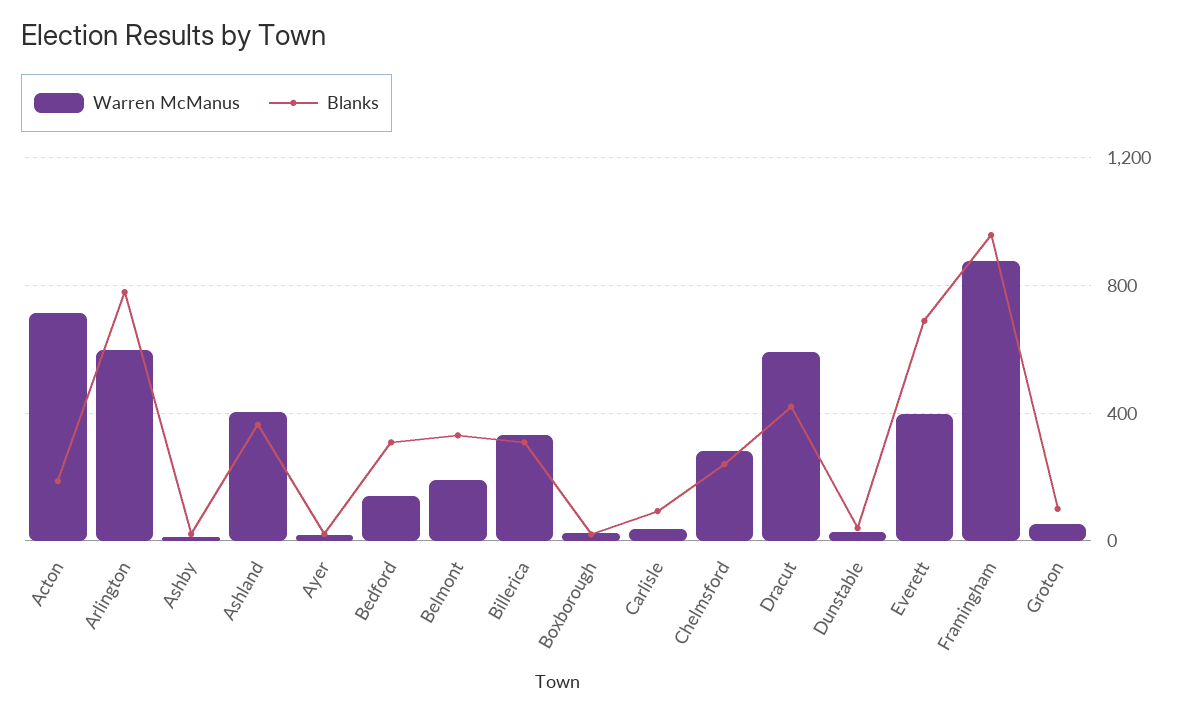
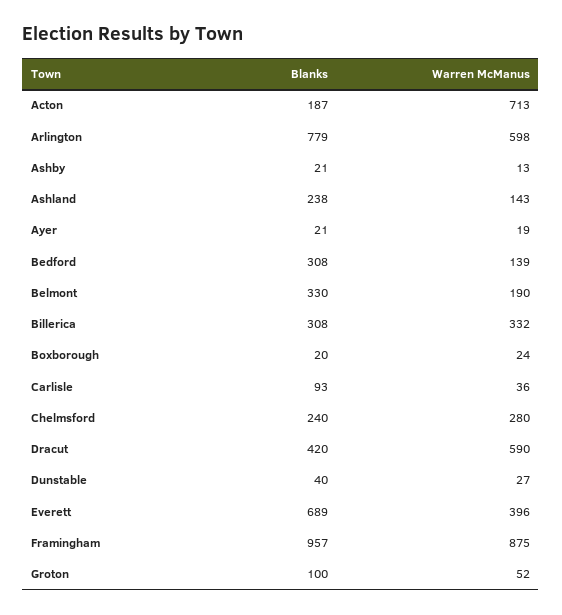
Warren McManus, Ashland: 400 -> 143
Blanks, Ashland: 350 -> 238

